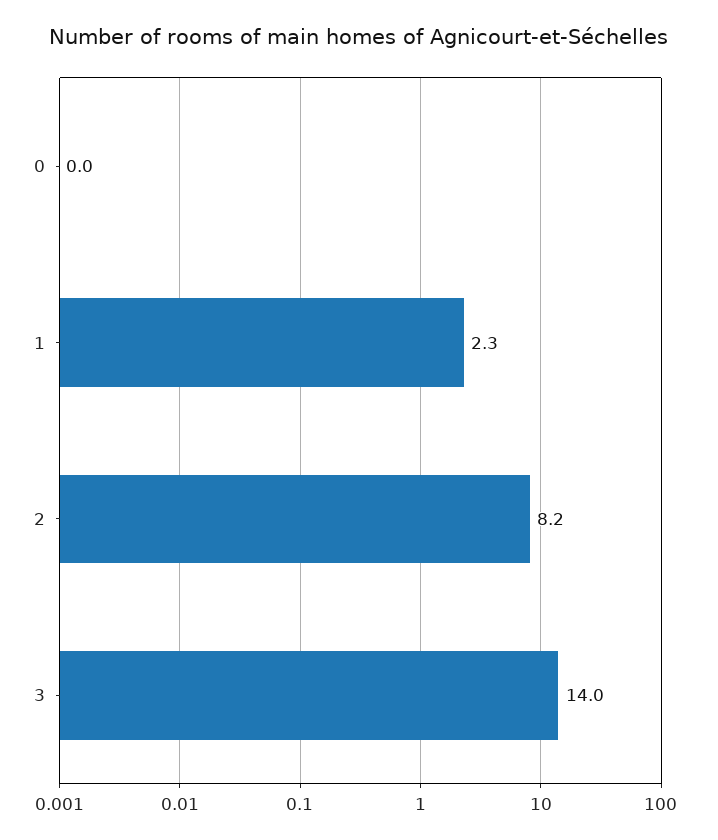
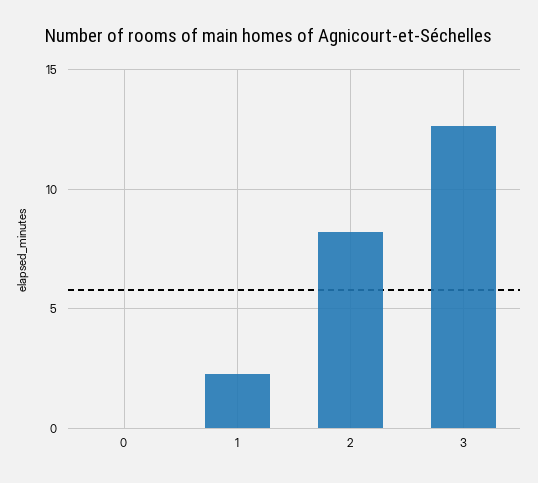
3: 14 -> 12.5

